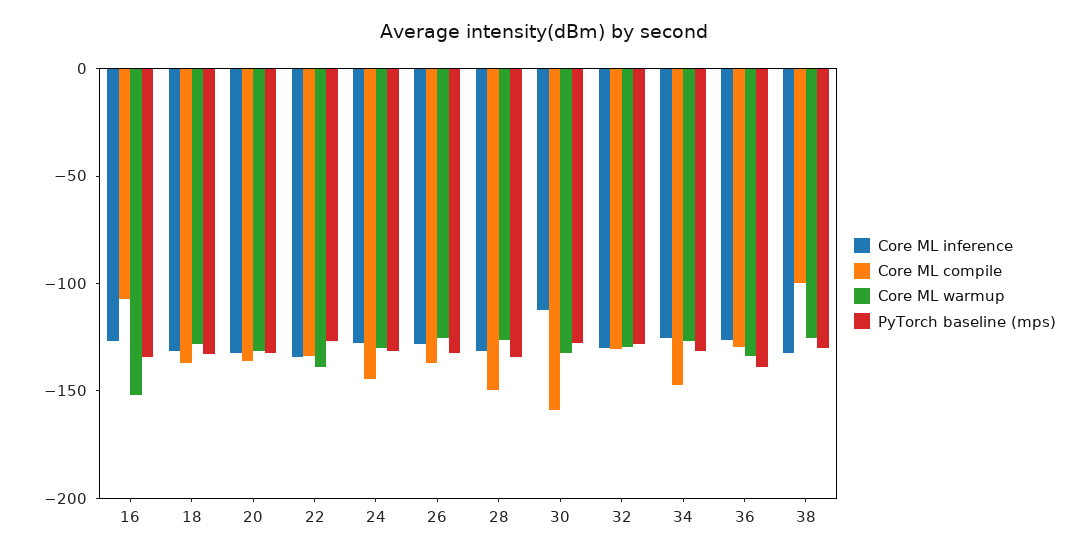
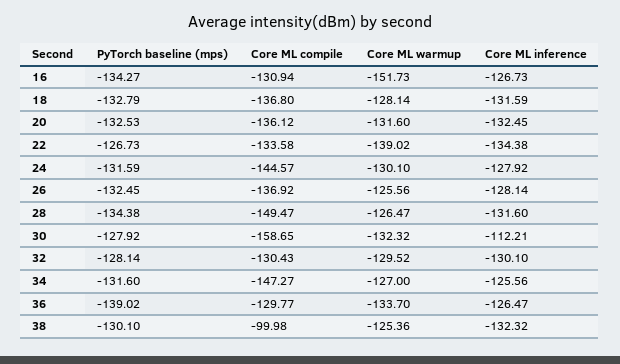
Core ML compile, 16: -110 -> -130.94

